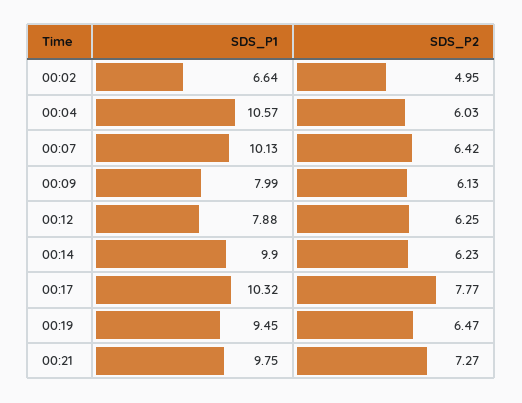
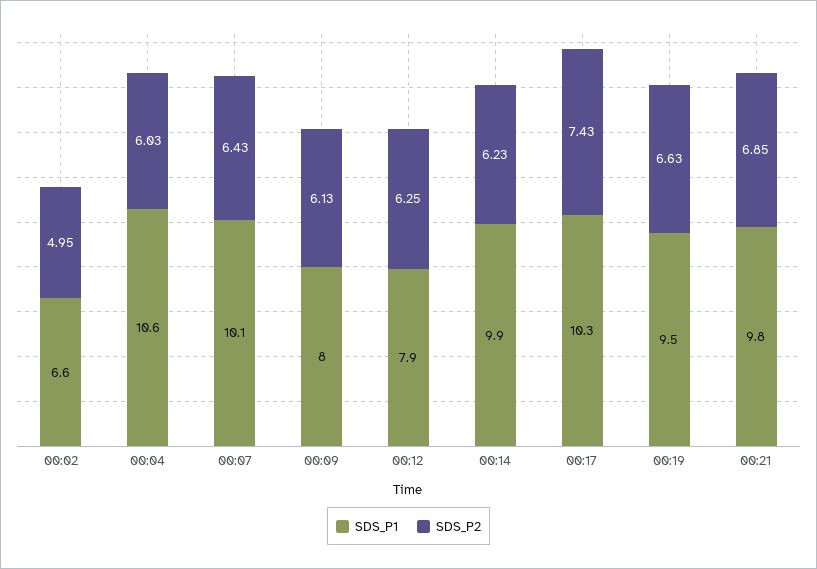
SDS_P2, 00:07: 6.42 -> 6.43
SDS_P2, 00:17: 7.77 -> 7.43
SDS_P2, 00:19: 6.47 -> 6.63
SDS_P2, 00:21: 7.27 -> 6.85

